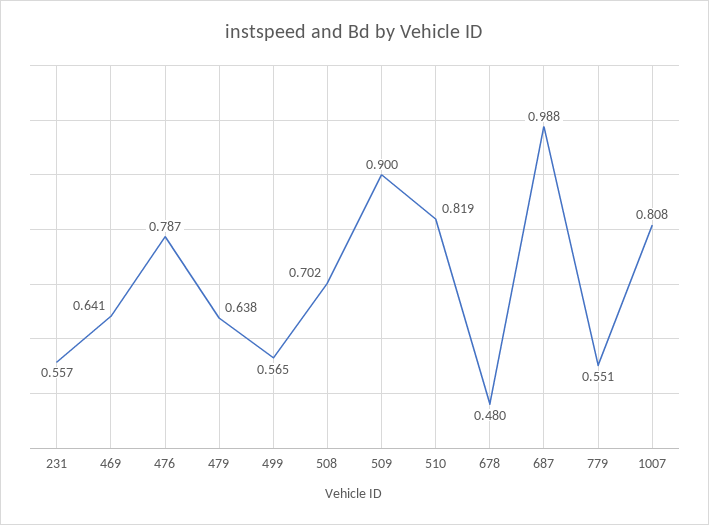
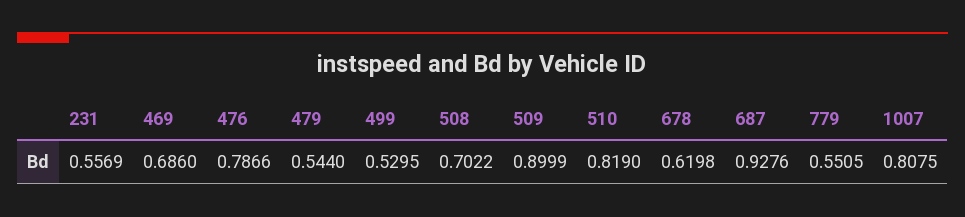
469: 0.641 -> 0.686
479: 0.638 -> 0.544
499: 0.565 -> 0.5295
678: 0.48 -> 0.6198
687: 0.988 -> 0.9276

